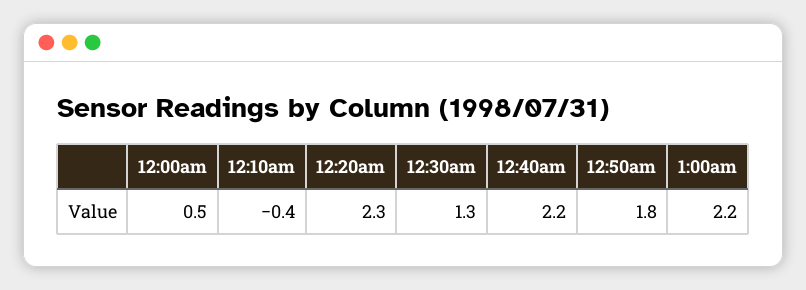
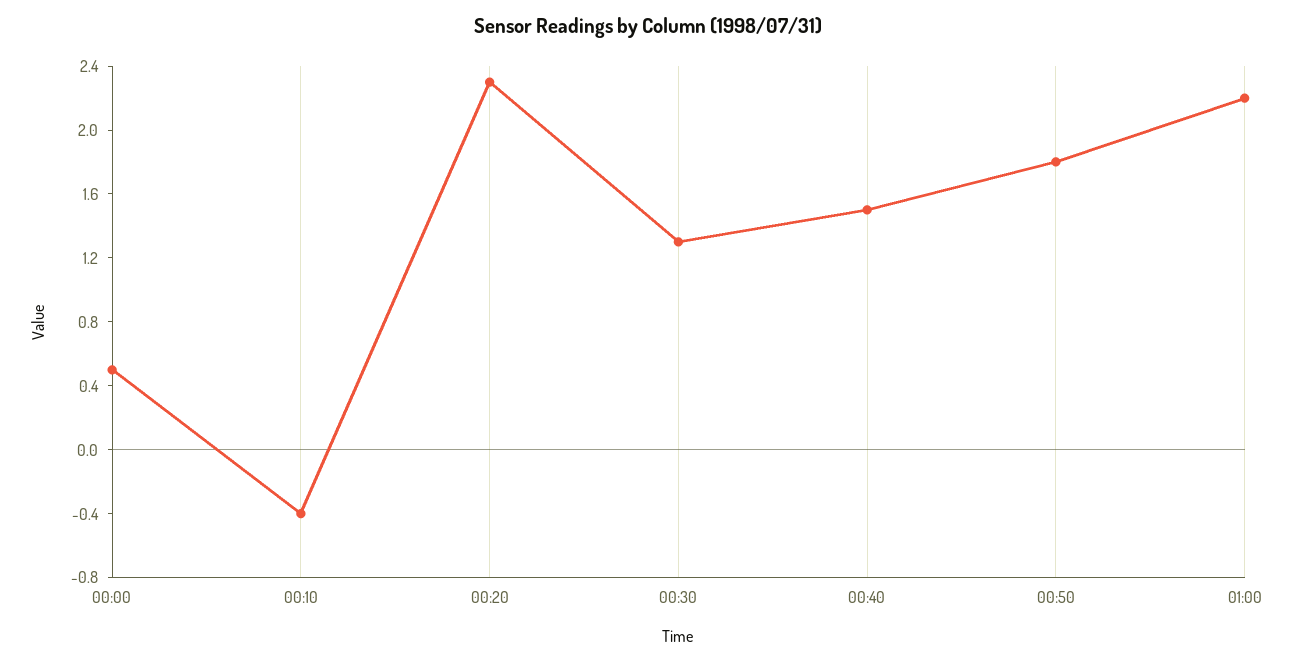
12:40am: 2.2 -> 1.5

